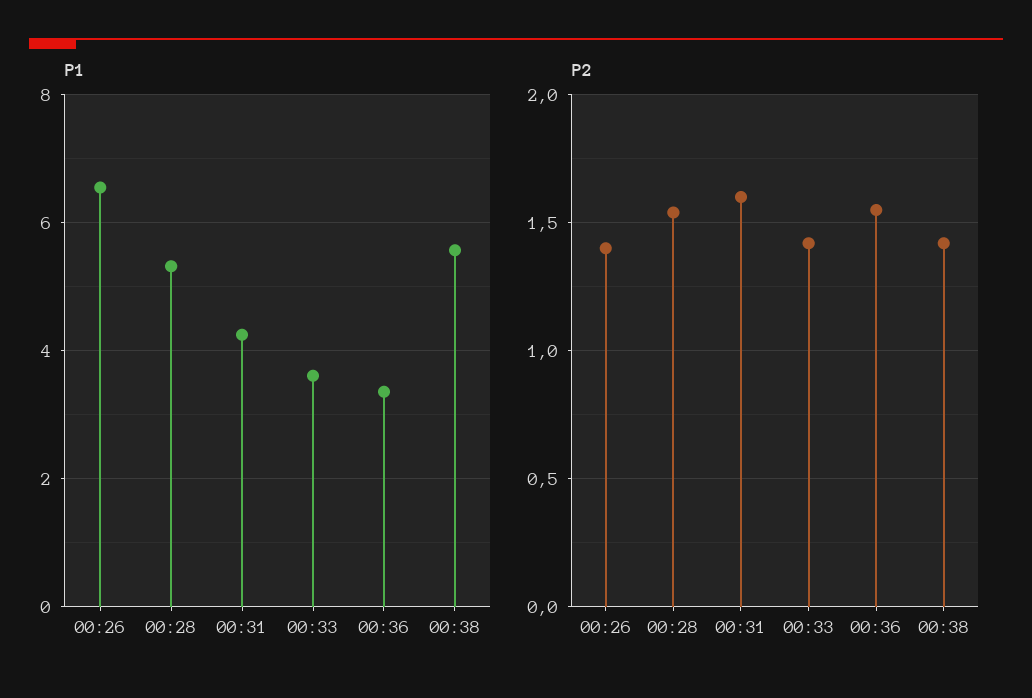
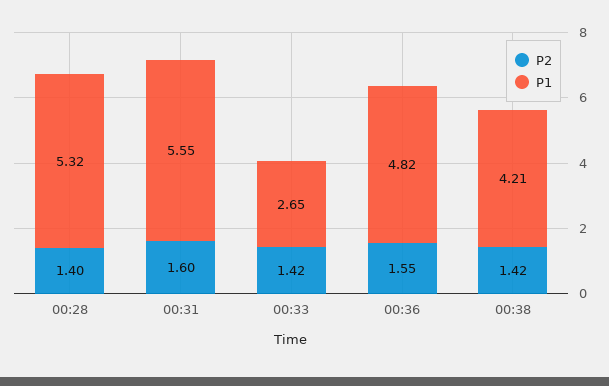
P1, 00:26: 6.6 -> none
P1, 00:31: 4.2 -> 5.55
P1, 00:33: 3.6 -> 2.65
P1, 00:36: 3.4 -> 4.82
P1, 00:38: 5.6 -> 4.21
P2, 00:26: 1.4 -> none
P2, 00:28: 1.55 -> 1.4

